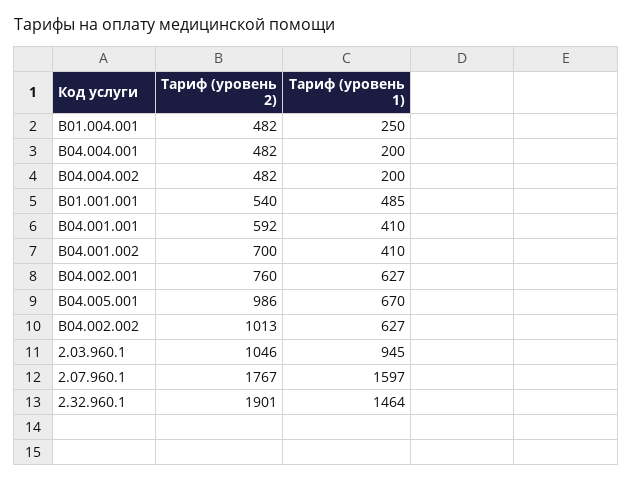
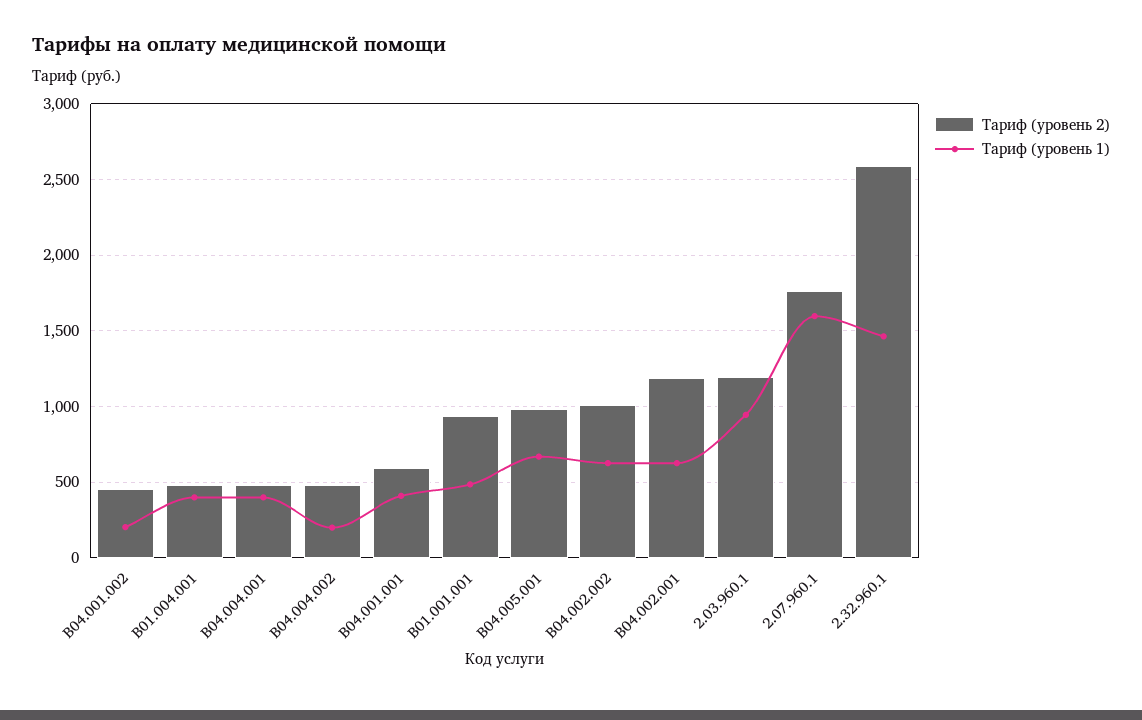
Тариф (уровень 1), B01.004.001: 250 -> 400
Тариф (уровень 1), B04.004.001: 200 -> 400
Тариф (уровень 2), B01.001.001: 540 -> 950
Тариф (уровень 2), B04.001.002: 700 -> 450
Тариф (уровень 1), B04.001.002: 410 -> 200
Тариф (уровень 2), B04.002.001: 760 -> 1200
Тариф (уровень 2), 2.03.960.1: 1046 -> 1200
Тариф (уровень 2), 2.32.960.1: 1901 -> 2600

